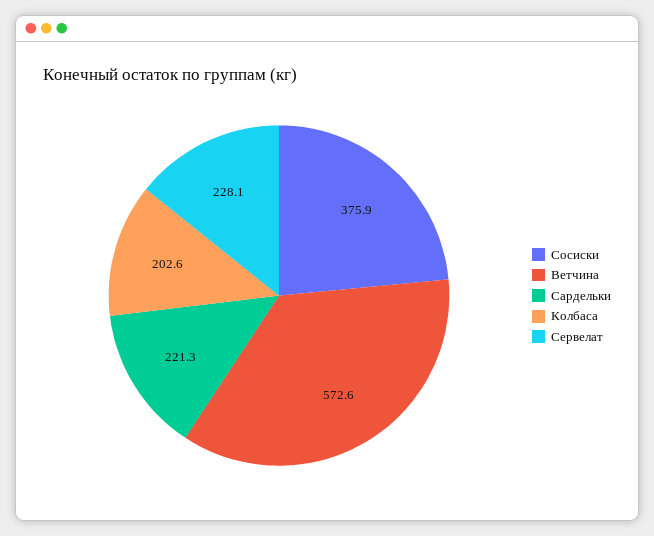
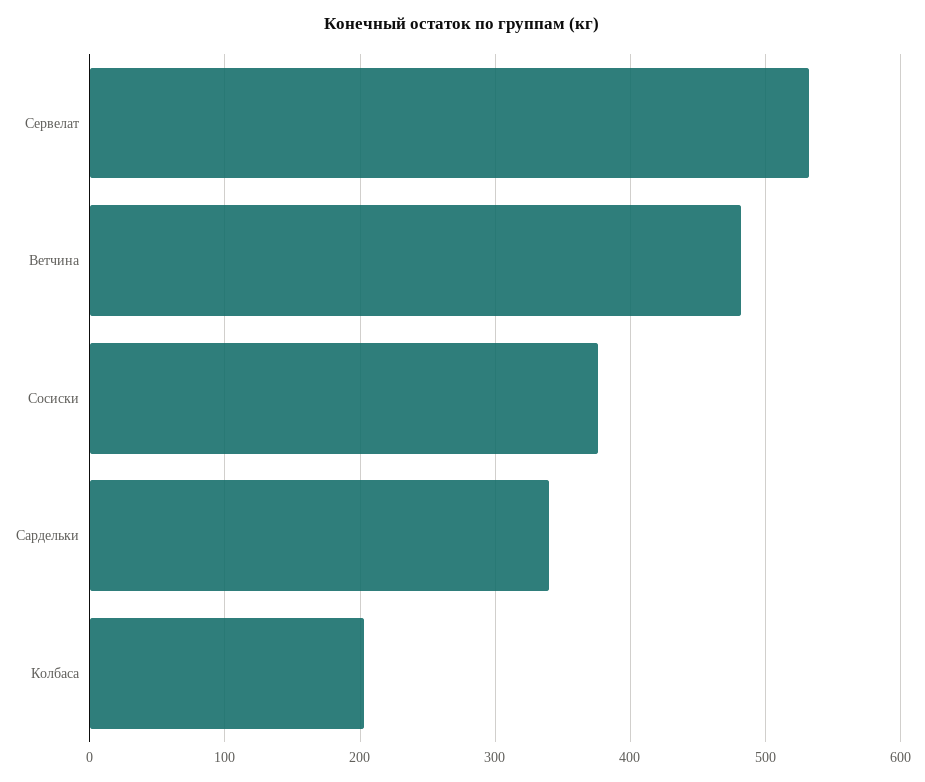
Ветчина: 572.6 -> 480
Сардельки: 221.3 -> 340
Сервелат: 228.1 -> 530

